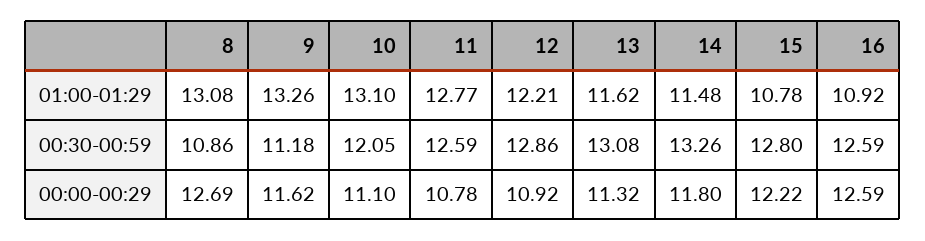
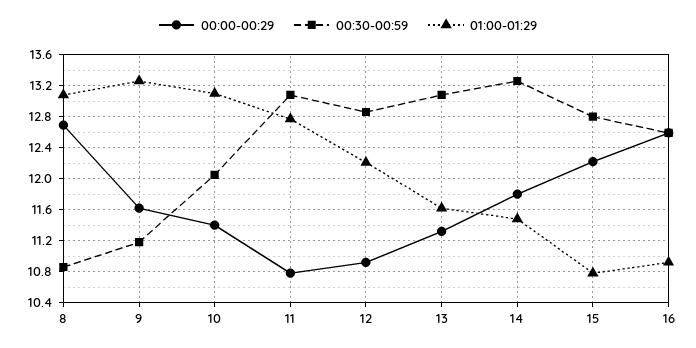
00:30-00:59, 11: 12.59 -> 13.1
00:00-00:29, 10: 11.1 -> 11.4

